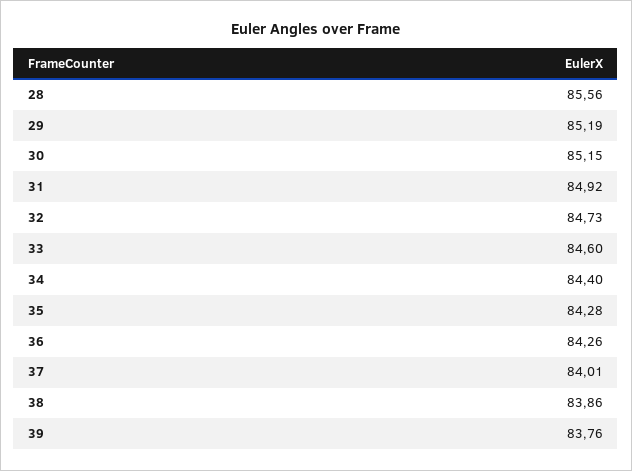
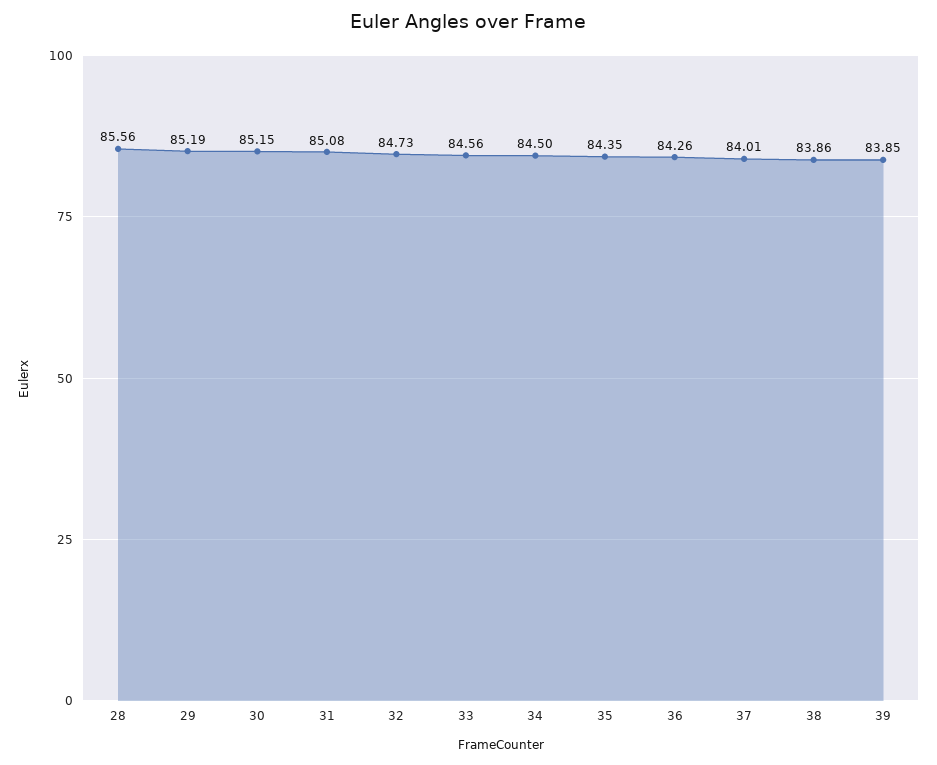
31: 84.92 -> 85.08
33: 84.6 -> 84.56
34: 84.4 -> 84.5
35: 84.28 -> 84.35
39: 83.76 -> 83.85

